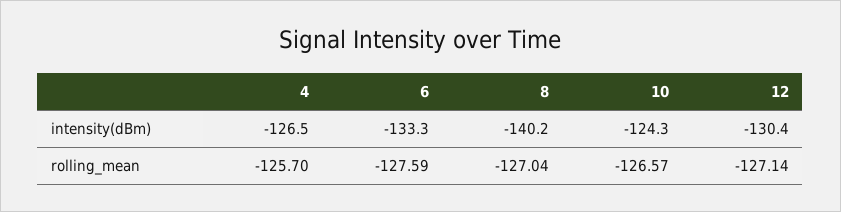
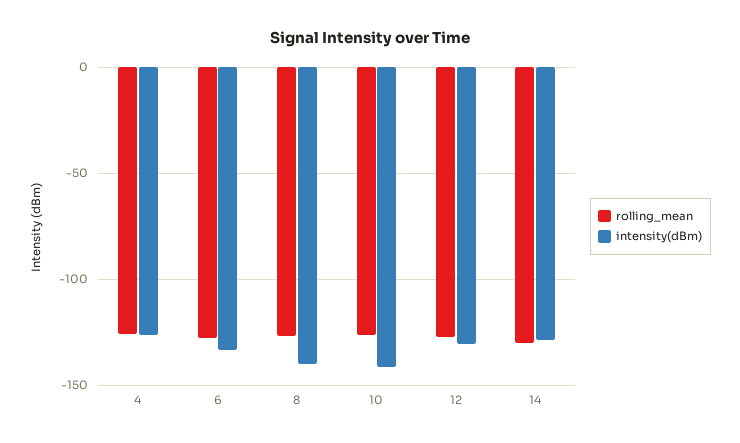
intensity(dBm), 10: -124.3 -> -140
rolling_mean, 14: none -> -130
intensity(dBm), 14: none -> -130

